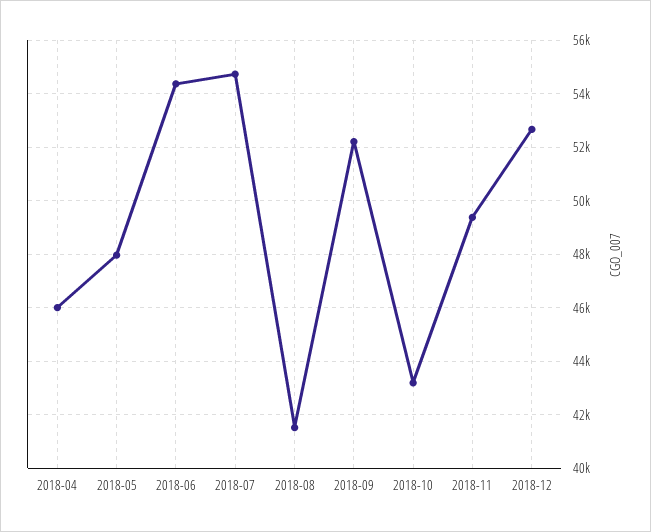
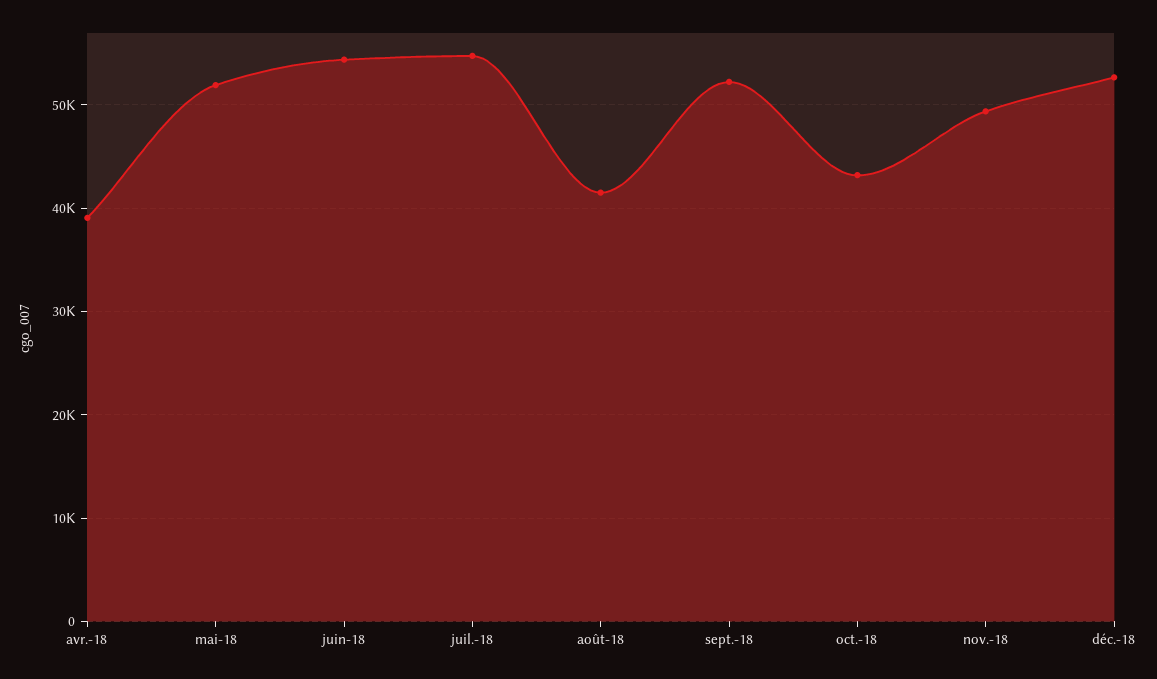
2018-04: 46000 -> 39000
2018-05: 48000 -> 52000

